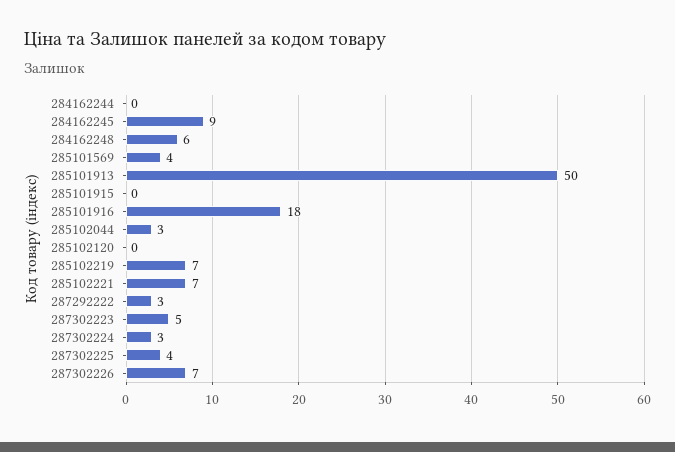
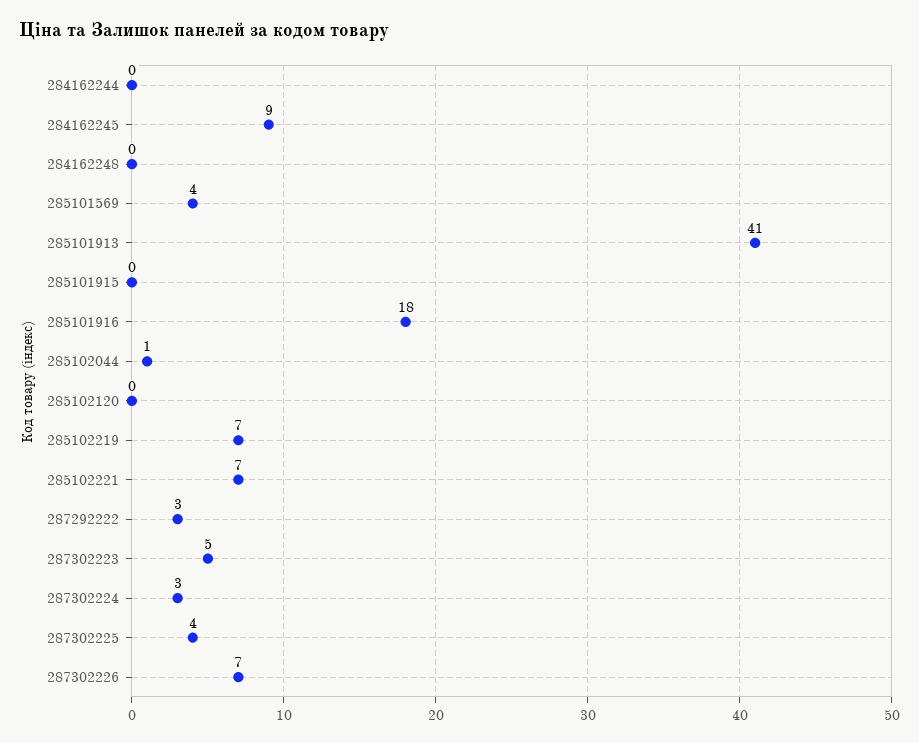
284162248: 6 -> 0
285101913: 50 -> 41
285102044: 3 -> 1

